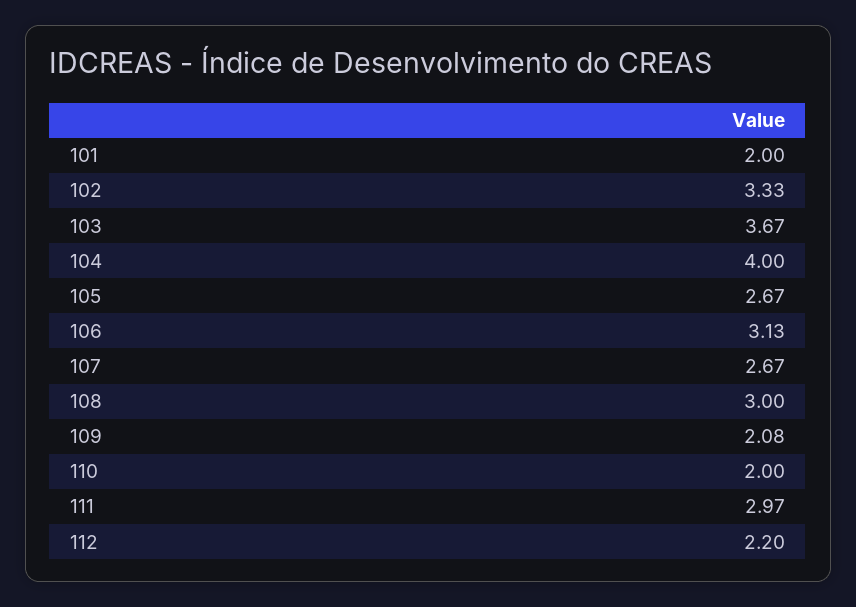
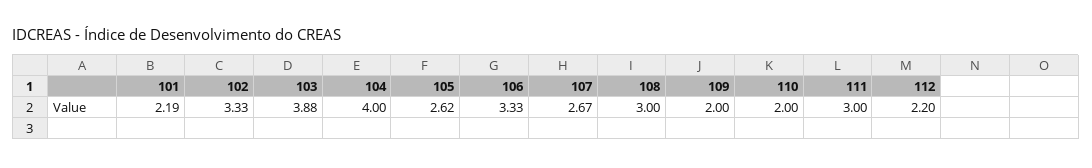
101: 2 -> 2.19
103: 3.67 -> 3.88
105: 2.67 -> 2.62
106: 3.13 -> 3.33
109: 2.08 -> 2
111: 2.97 -> 3

